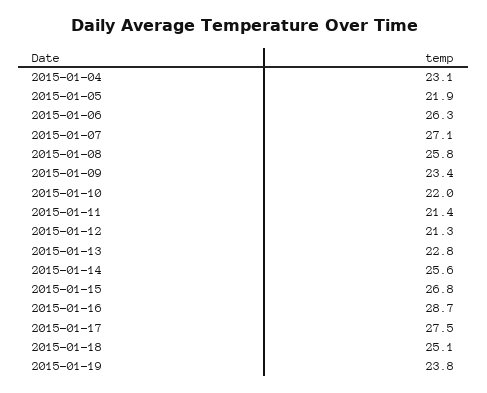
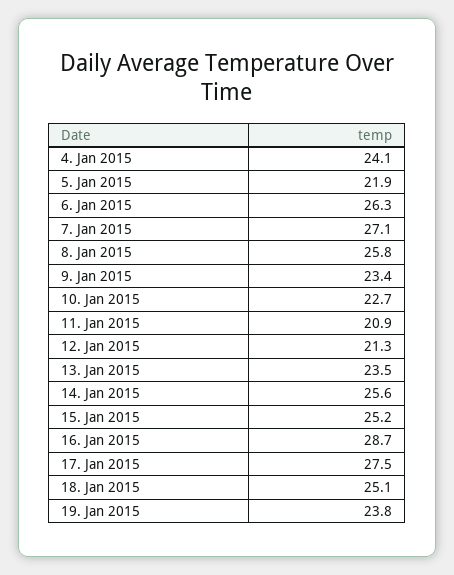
2015-01-04: 23.1 -> 24.1
2015-01-10: 22 -> 22.7
2015-01-11: 21.4 -> 20.9
2015-01-13: 22.8 -> 23.5
2015-01-15: 26.8 -> 25.2

